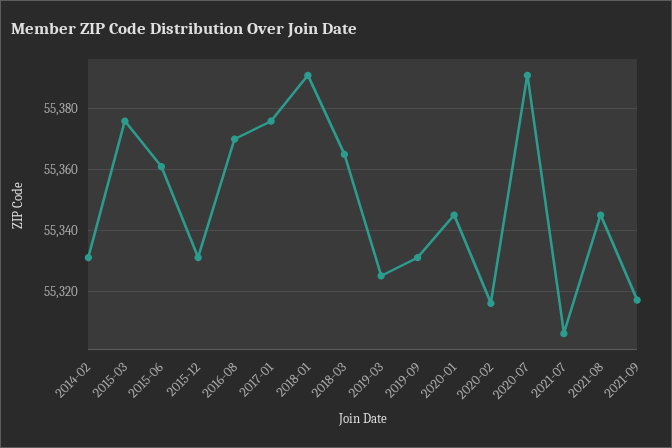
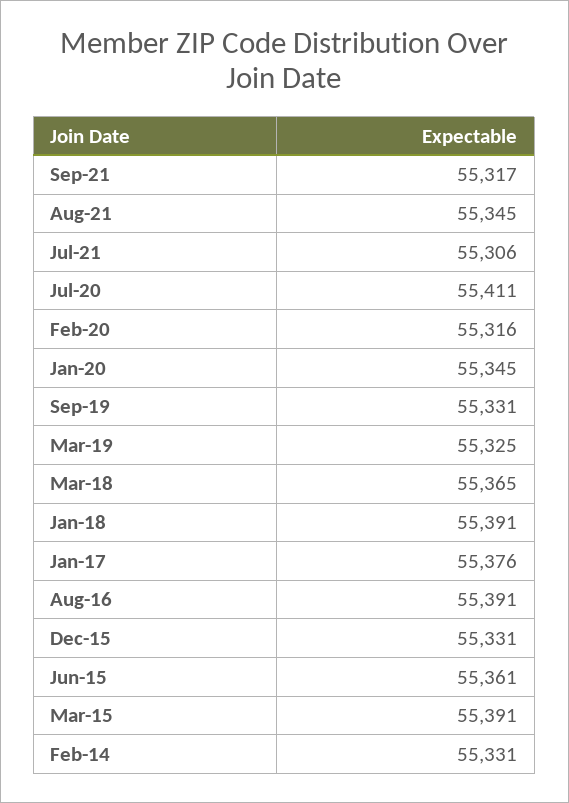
2015-03: 55375 -> 55391
2016-08: 55370 -> 55391
2020-07: 55390 -> 55411

